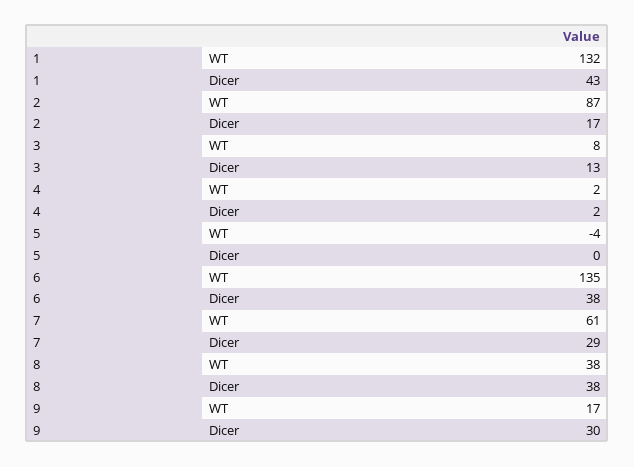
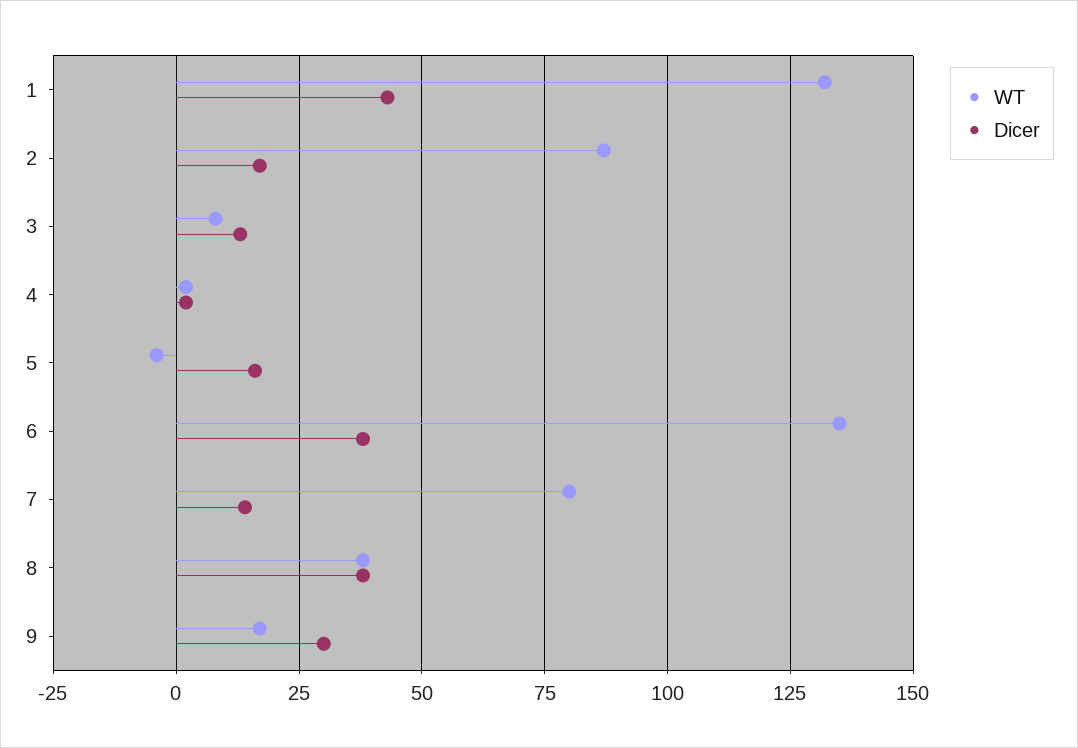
Dicer, 5: 0 -> 15
WT, 7: 61 -> 80
Dicer, 7: 29 -> 15

